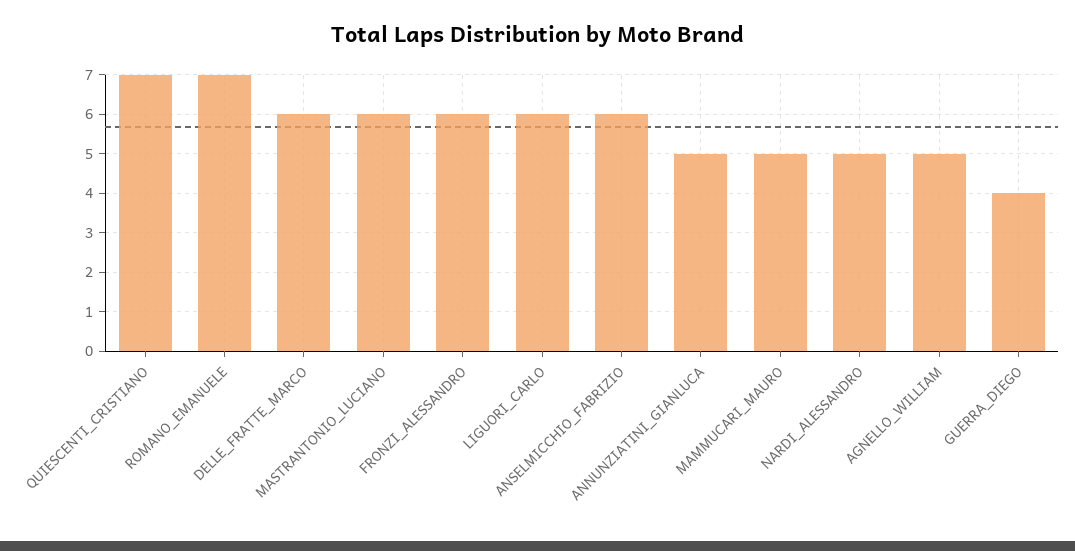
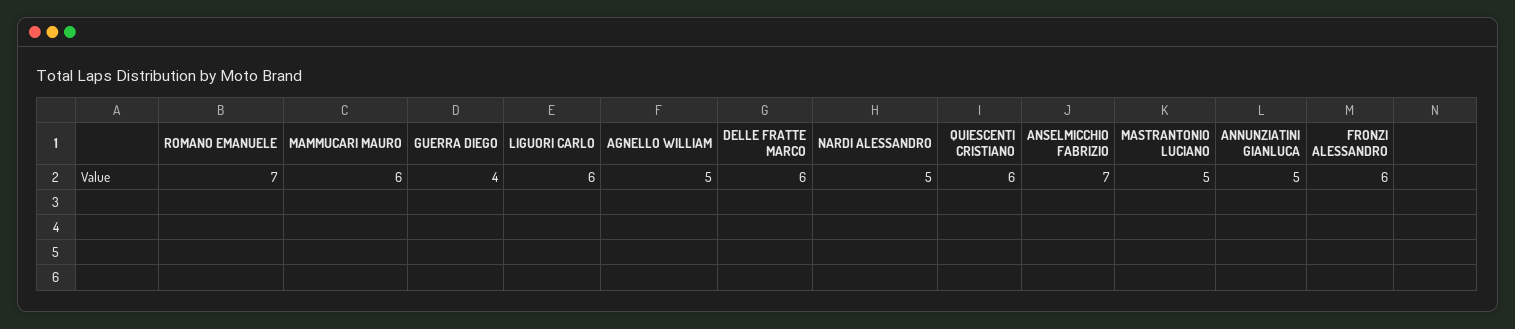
QUIESCENTI_CRISTIANO: 7 -> 6
MASTRANTONIO_LUCIANO: 6 -> 5
ANSELMICCHIO_FABRIZIO: 6 -> 7
MAMMUCARI_MAURO: 5 -> 6

